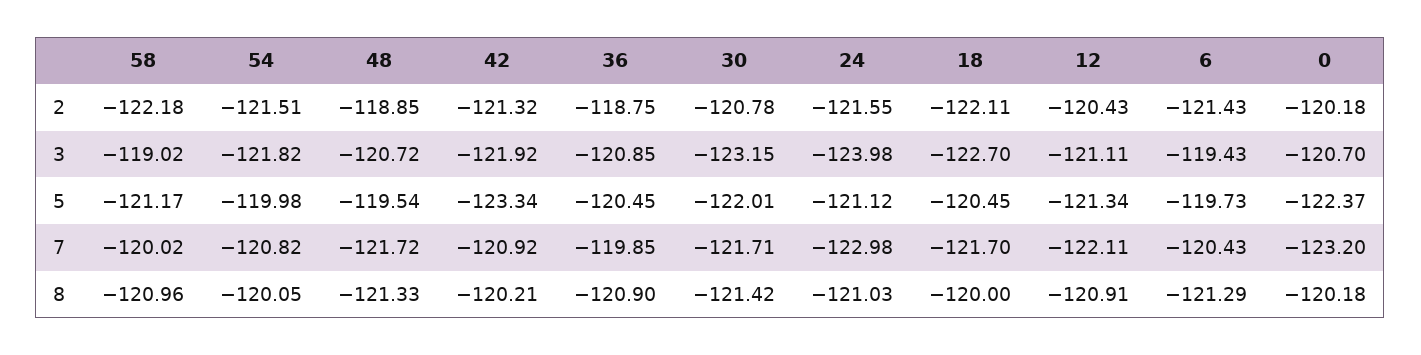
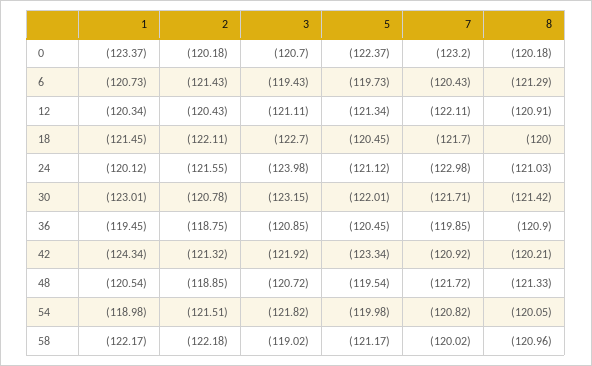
0, 1: none -> -123.37
6, 1: none -> -120.73
12, 1: none -> -120.34
18, 1: none -> -121.45
24, 1: none -> -120.12
30, 1: none -> -123.01
36, 1: none -> -119.45
42, 1: none -> -124.34
48, 1: none -> -120.54
54, 1: none -> -118.98
58, 1: none -> -122.17

